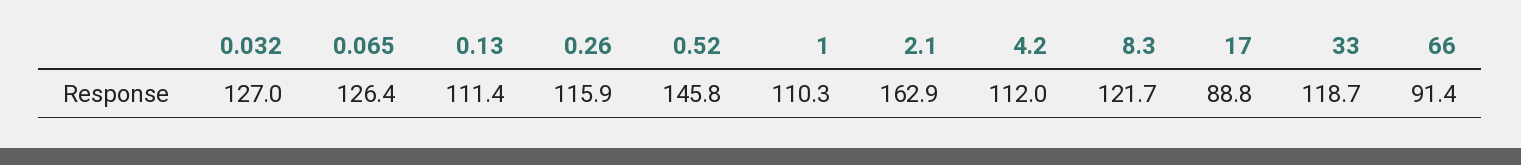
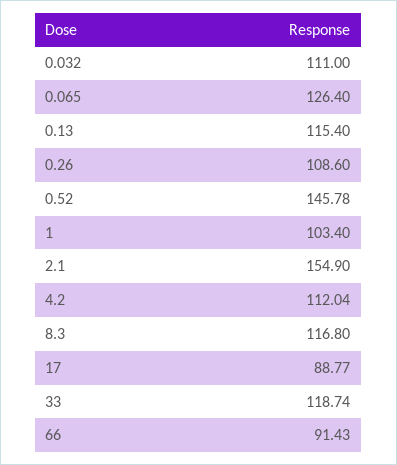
0.032: 127 -> 111
0.13: 111.4 -> 115.4
0.26: 115.9 -> 108.6
1: 110.3 -> 103.4
2.1: 162.9 -> 154.9
8.3: 121.7 -> 116.8

